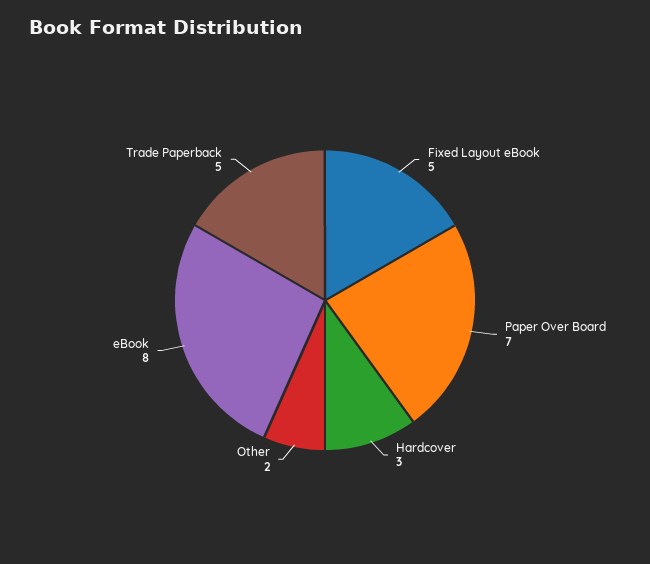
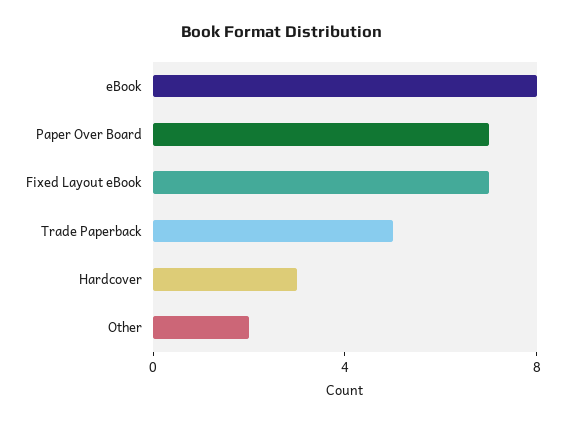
Fixed Layout eBook: 5 -> 7

